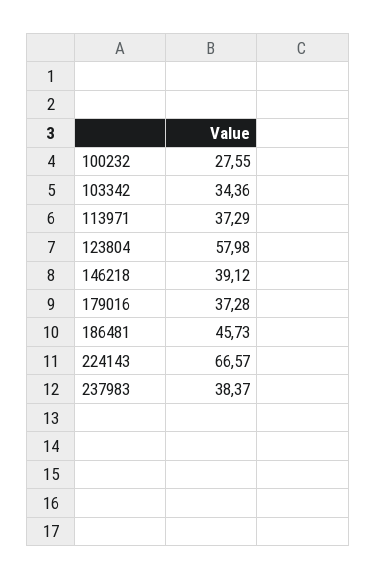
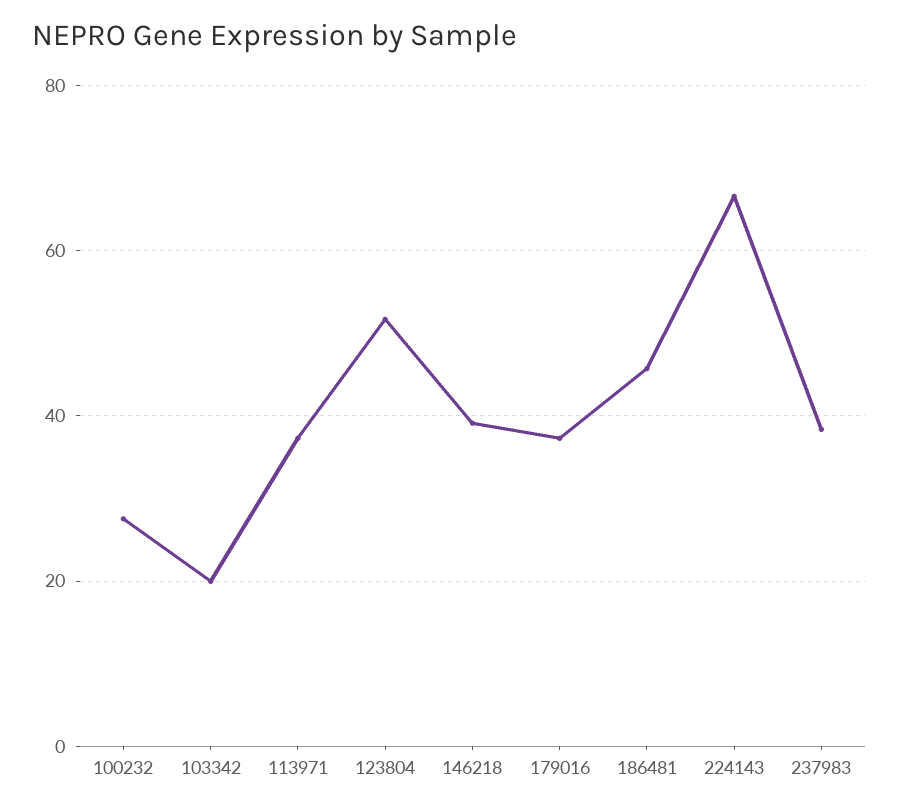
103342: 34.36 -> 20
123804: 57.98 -> 52

